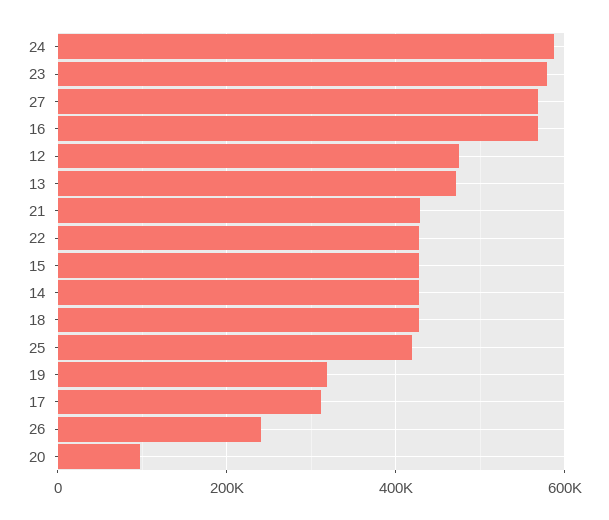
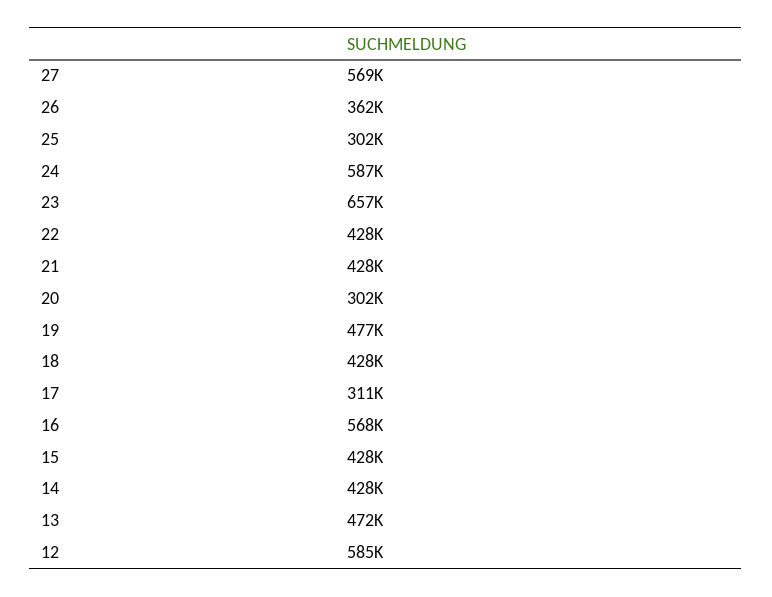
23: 580000 -> 657000
12: 480000 -> 585000
25: 420000 -> 302000
19: 320000 -> 477000
26: 240000 -> 362000
20: 100000 -> 302000

